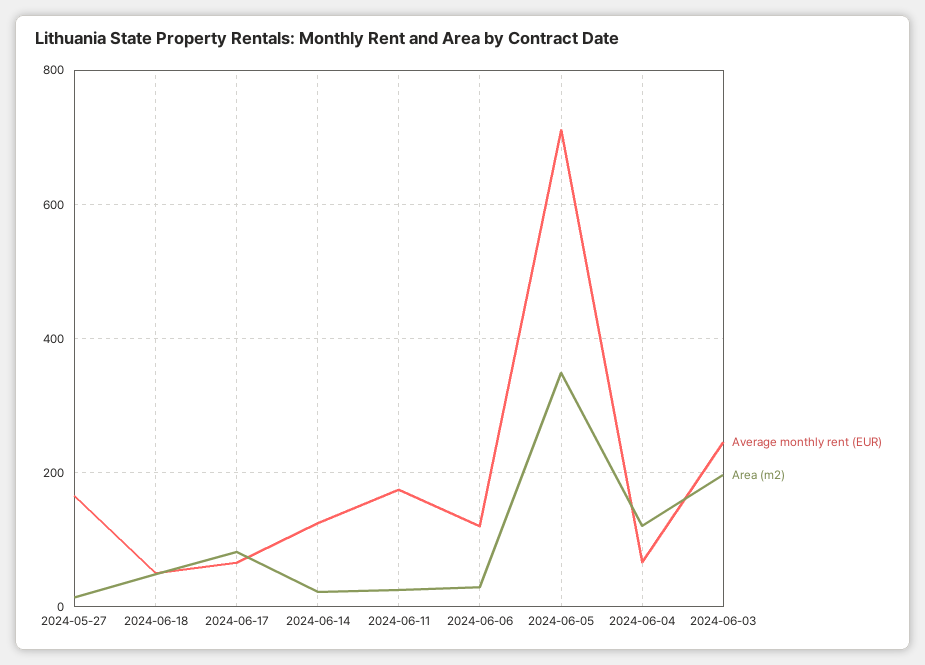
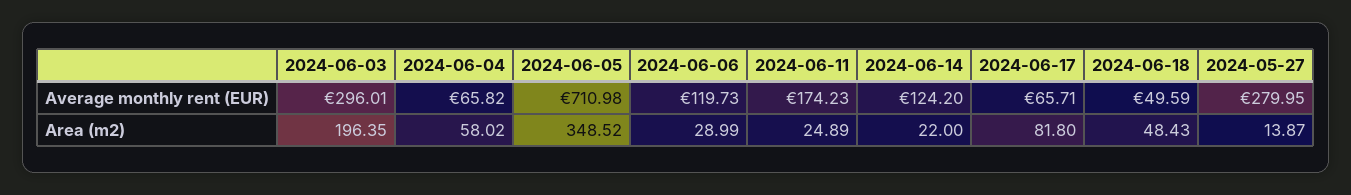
Average monthly rent (EUR), 2024-05-27: 160 -> 279.95
Area (m2), 2024-06-04: 120 -> 58.02
Average monthly rent (EUR), 2024-06-03: 240 -> 296.01

